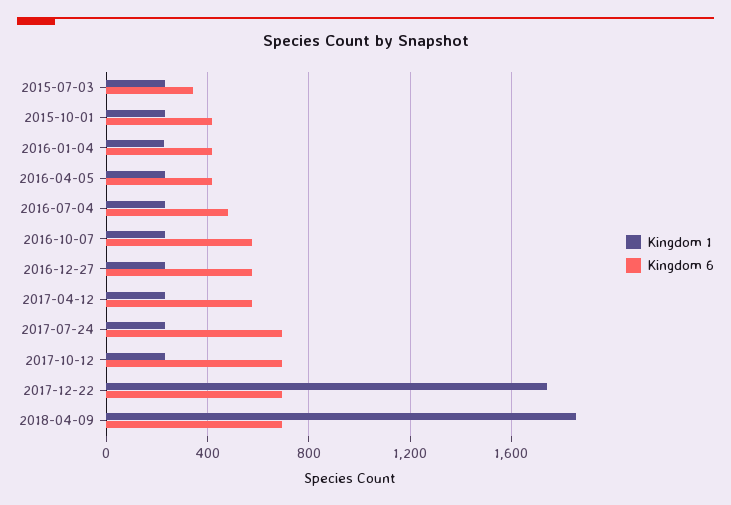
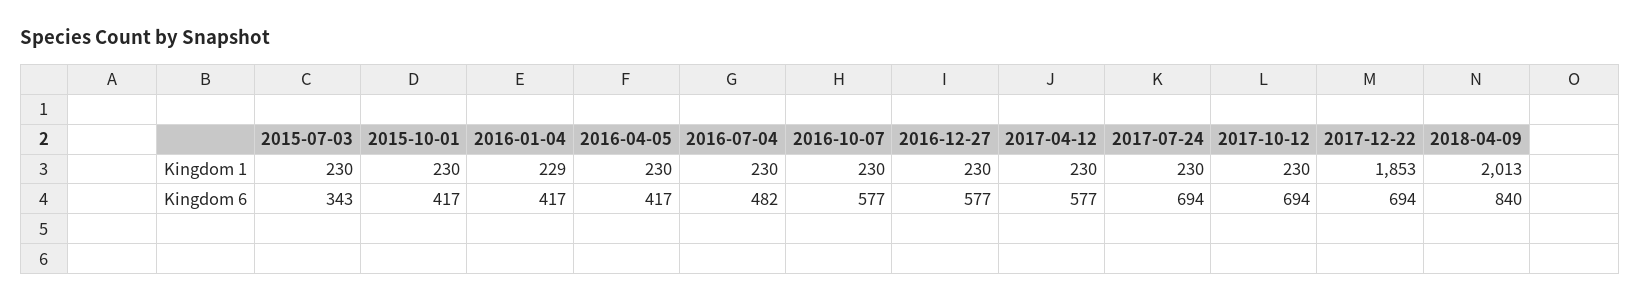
Kingdom 1, 2017-12-22: 1750 -> 1853
Kingdom 1, 2018-04-09: 1850 -> 2013
Kingdom 6, 2018-04-09: 700 -> 840

